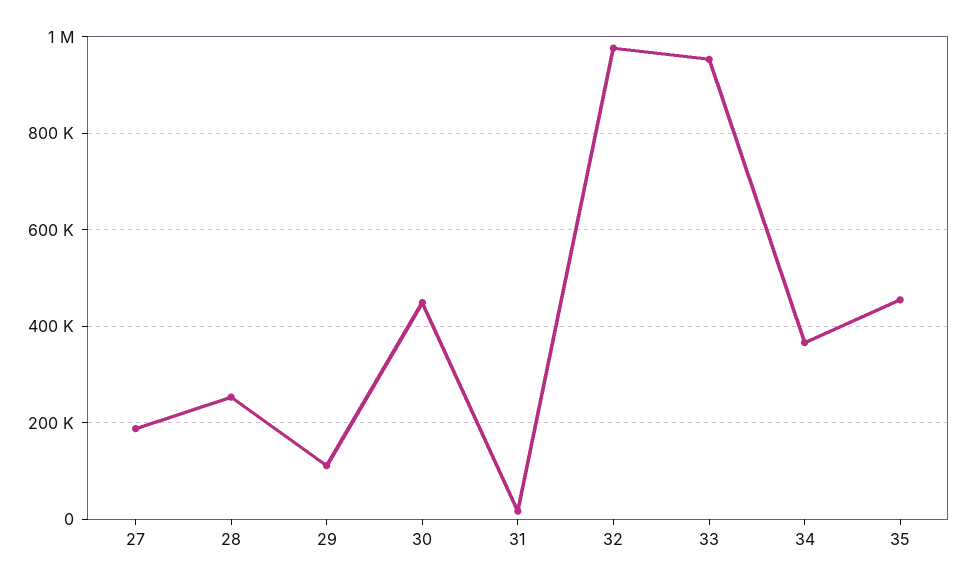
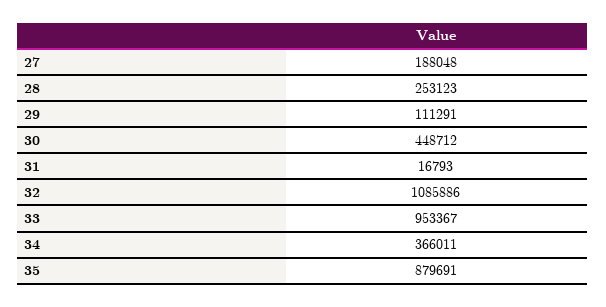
32: 980000 -> 1085886
35: 460000 -> 879691

